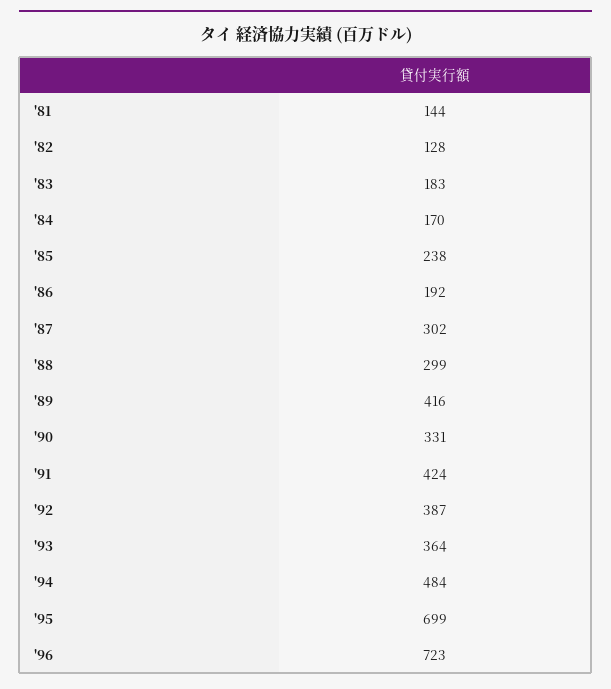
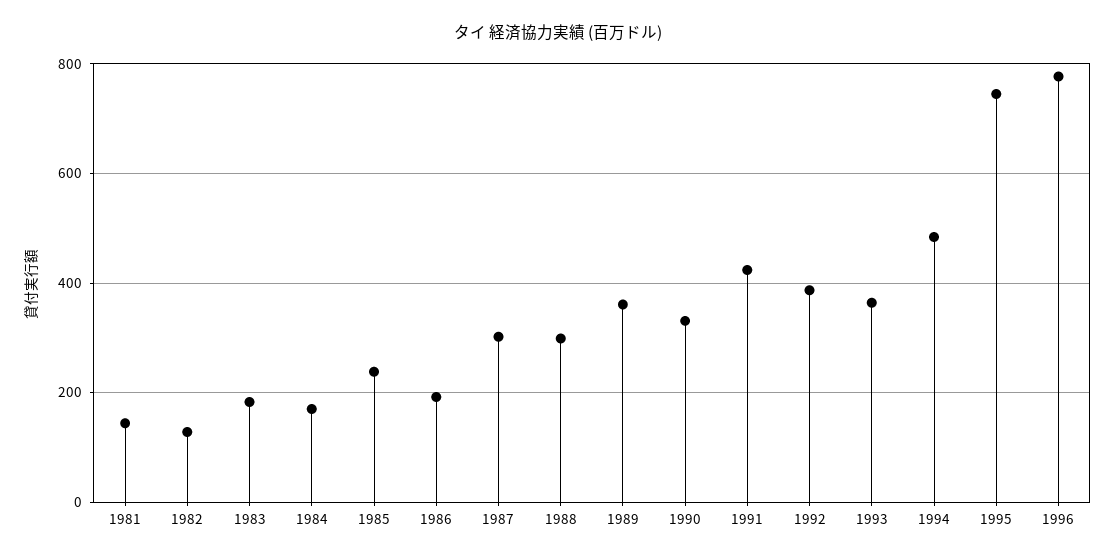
'89: 416 -> 360
'95: 699 -> 740
'96: 723 -> 780

